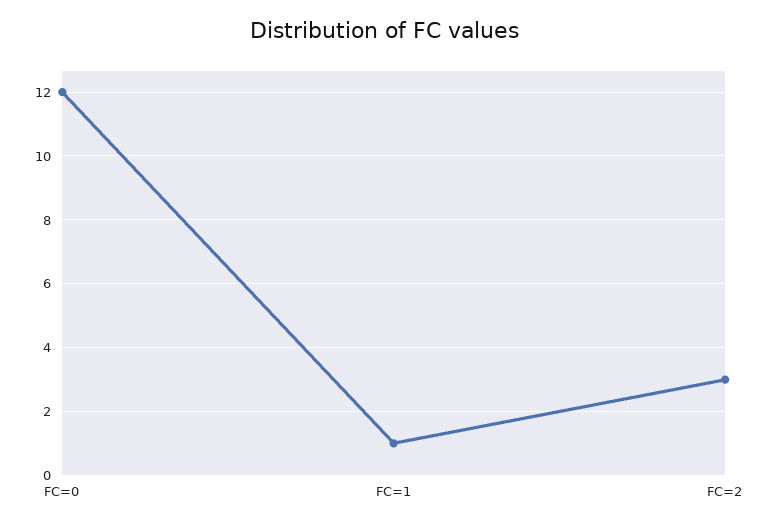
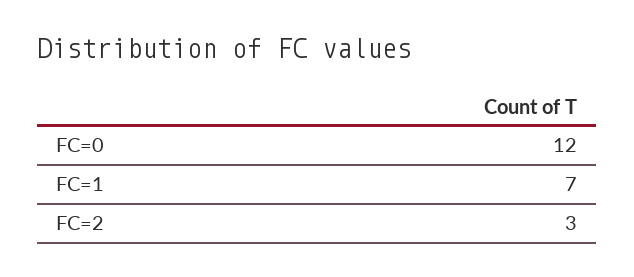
FC=1: 1 -> 7

